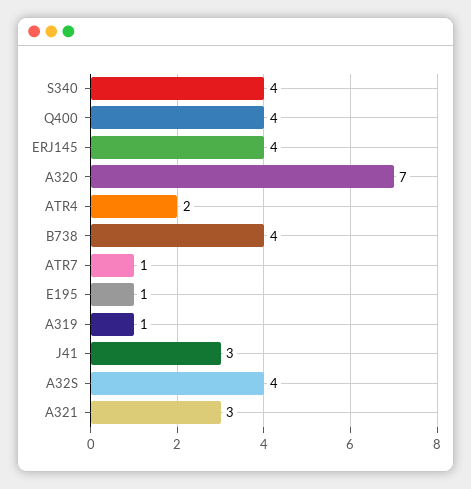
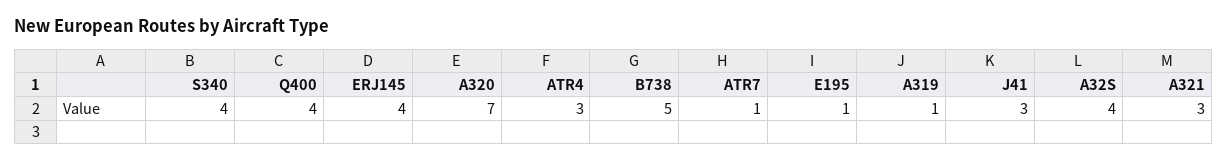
ATR4: 2 -> 3
B738: 4 -> 5

